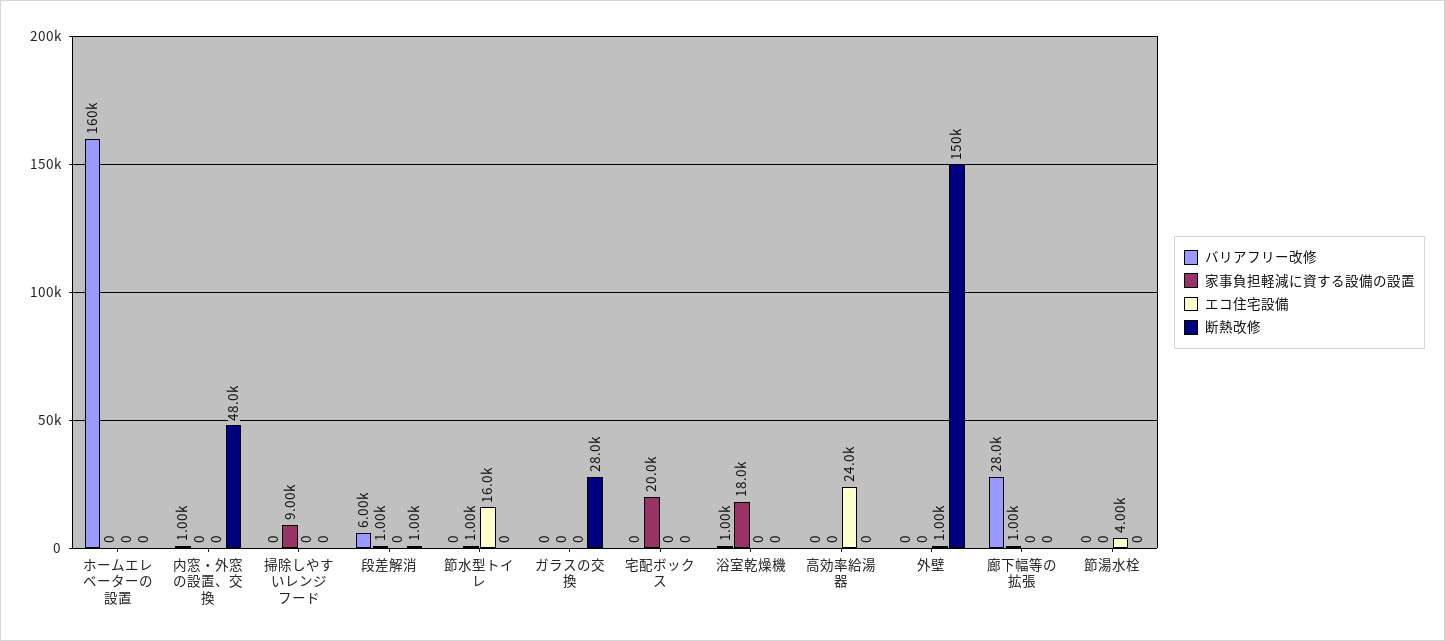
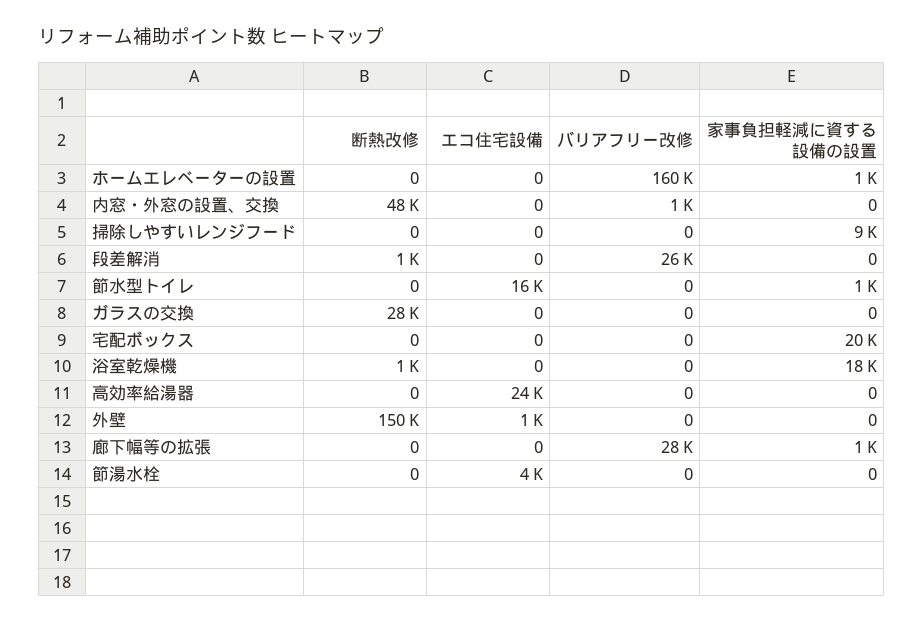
家事負担軽減に資する設備の設置, ホームエレベーターの設置: 0 -> 1000
バリアフリー改修, 段差解消: 6000 -> 26000
家事負担軽減に資する設備の設置, 段差解消: 1000 -> 0
バリアフリー改修, 浴室乾燥機: 1000 -> 0
断熱改修, 浴室乾燥機: 0 -> 1000

